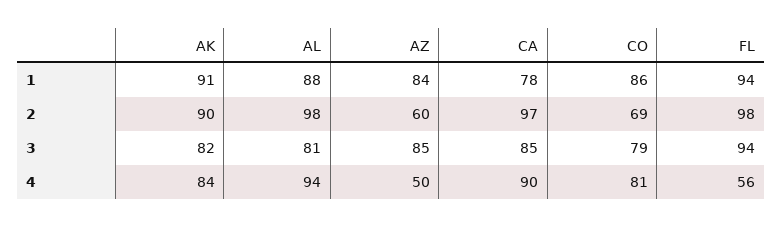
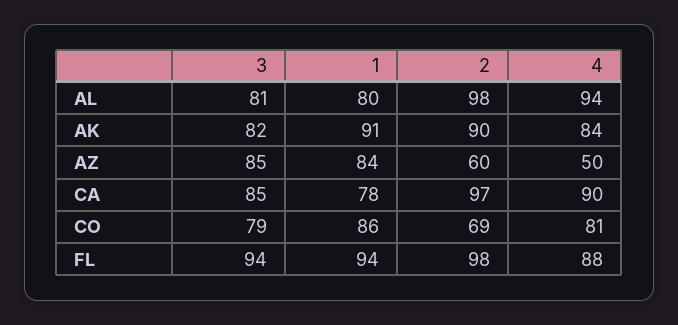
AL, 1: 88 -> 80
FL, 4: 56 -> 88

